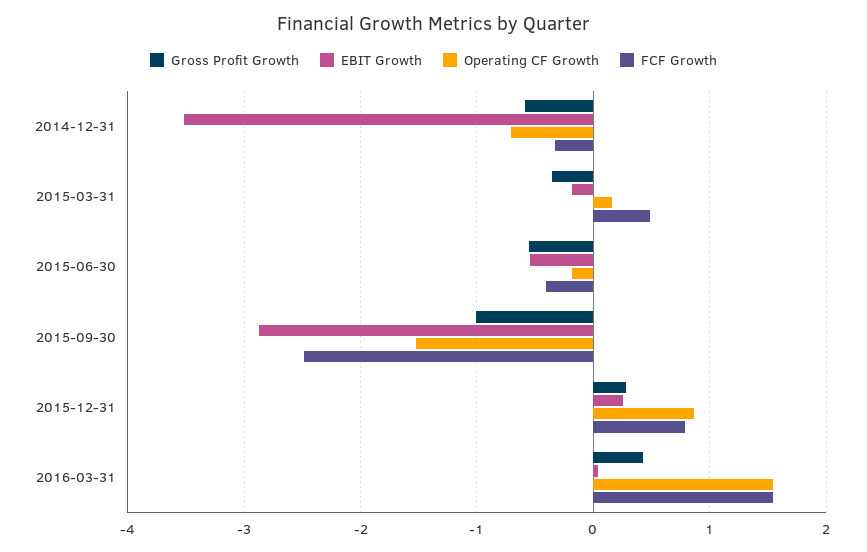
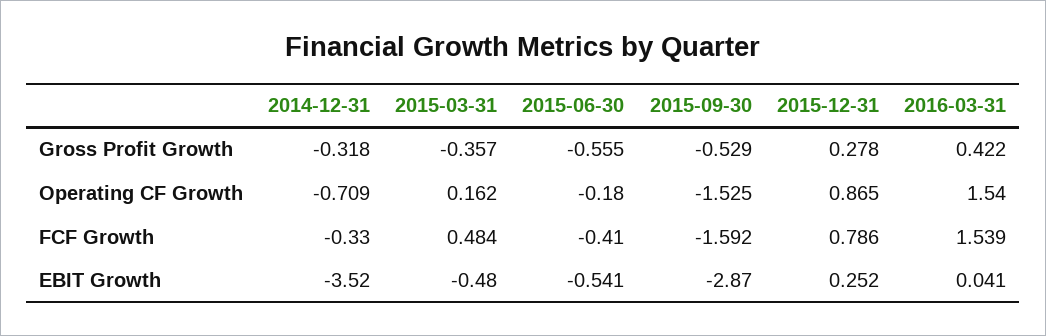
Gross Profit Growth, 2014-12-31: -0.6 -> -0.318
EBIT Growth, 2015-03-31: -0.2 -> -0.48
Gross Profit Growth, 2015-09-30: -1 -> -0.529
FCF Growth, 2015-09-30: -2.5 -> -1.592

